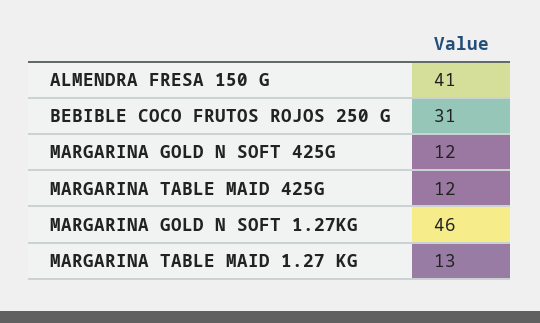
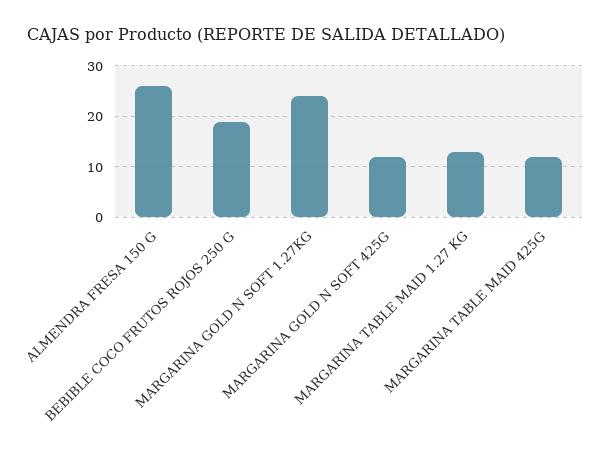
ALMENDRA FRESA 150 G: 41 -> 25
BEBIBLE COCO FRUTOS ROJOS 250 G: 31 -> 20
MARGARINA GOLD N SOFT 1.27KG: 46 -> 25

